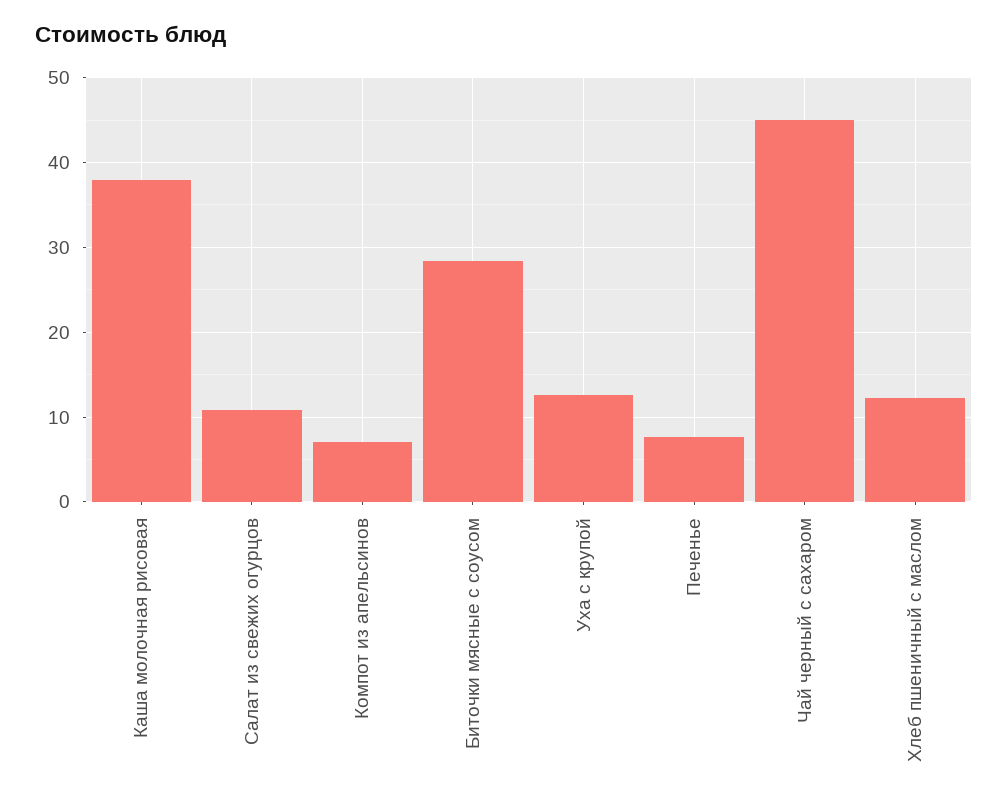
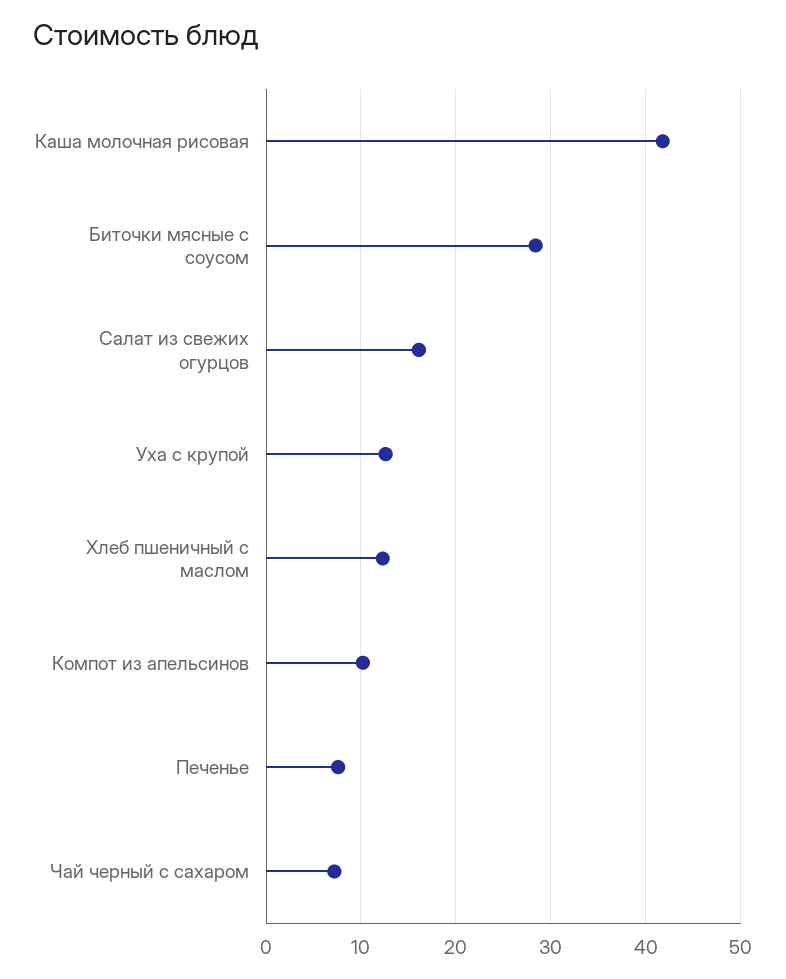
Каша молочная рисовая: 38 -> 42
Салат из свежих огурцов: 11 -> 16
Компот из апельсинов: 7 -> 10
Чай черный с сахаром: 45 -> 7

